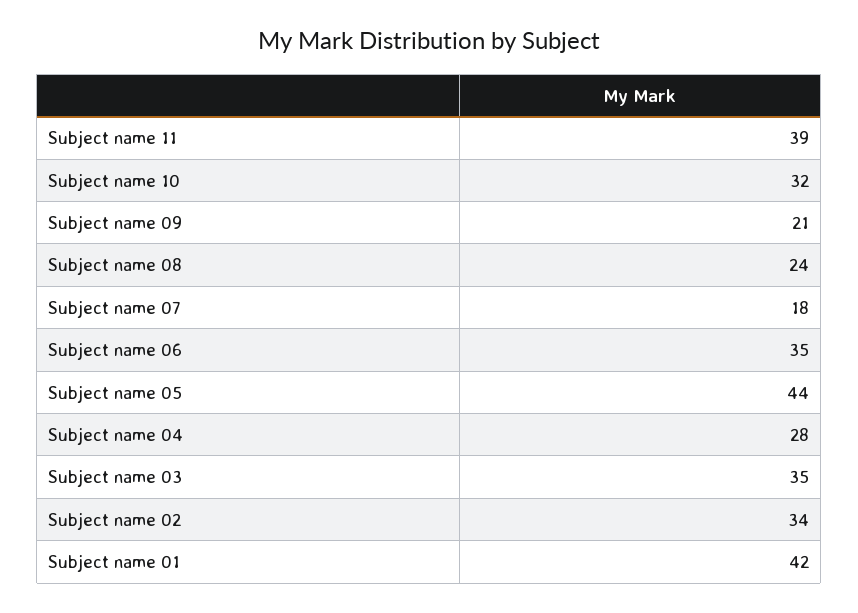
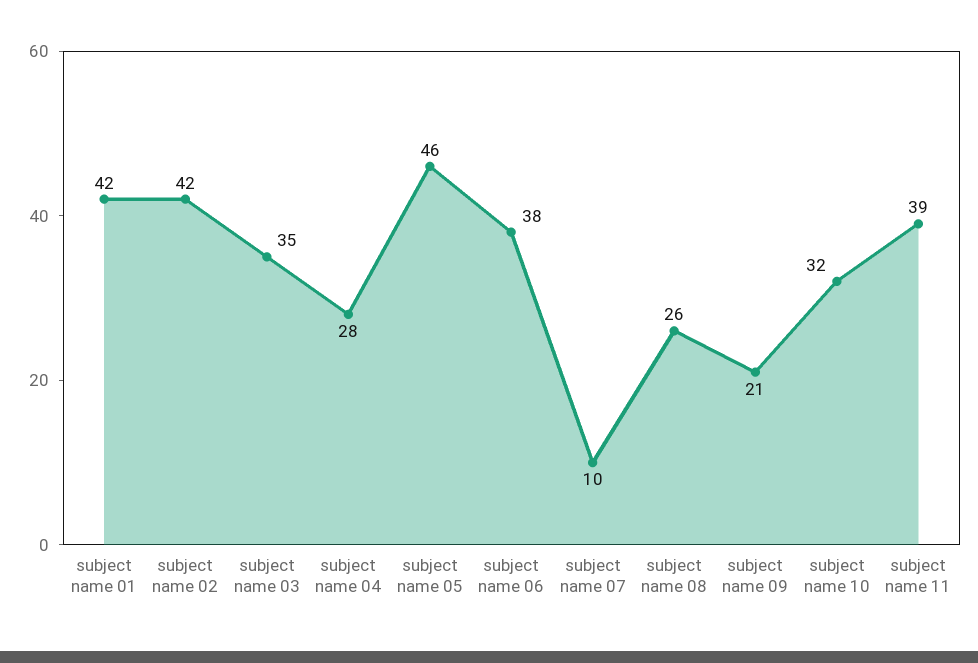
Subject name 08: 24 -> 26
Subject name 07: 18 -> 10
Subject name 06: 35 -> 38
Subject name 05: 44 -> 46
Subject name 02: 34 -> 42

